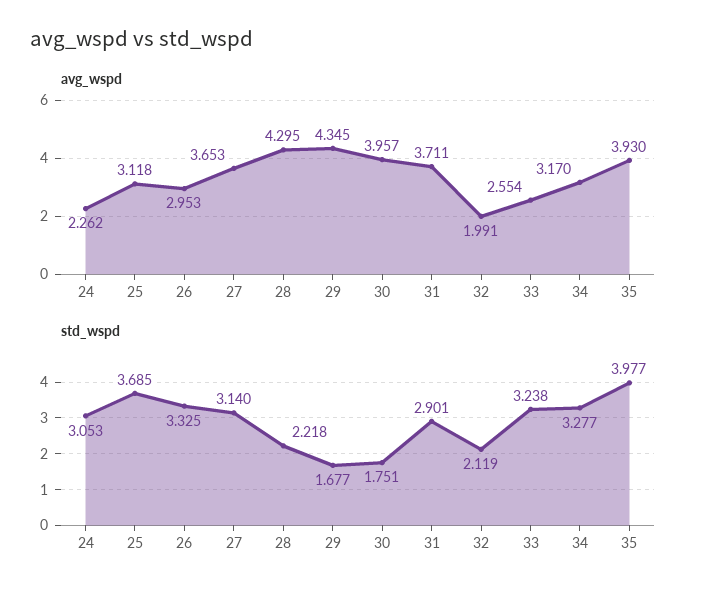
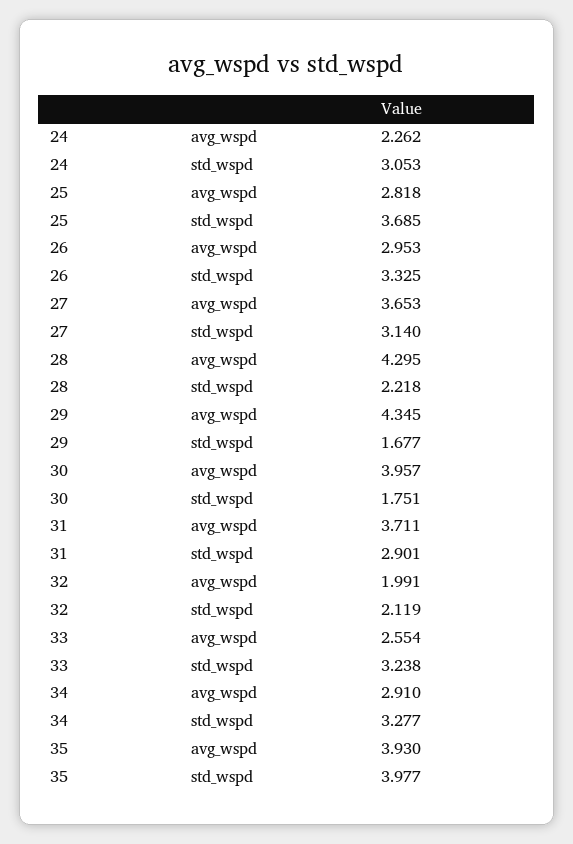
avg_wspd, 25: 3.118 -> 2.818
avg_wspd, 34: 3.17 -> 2.91

